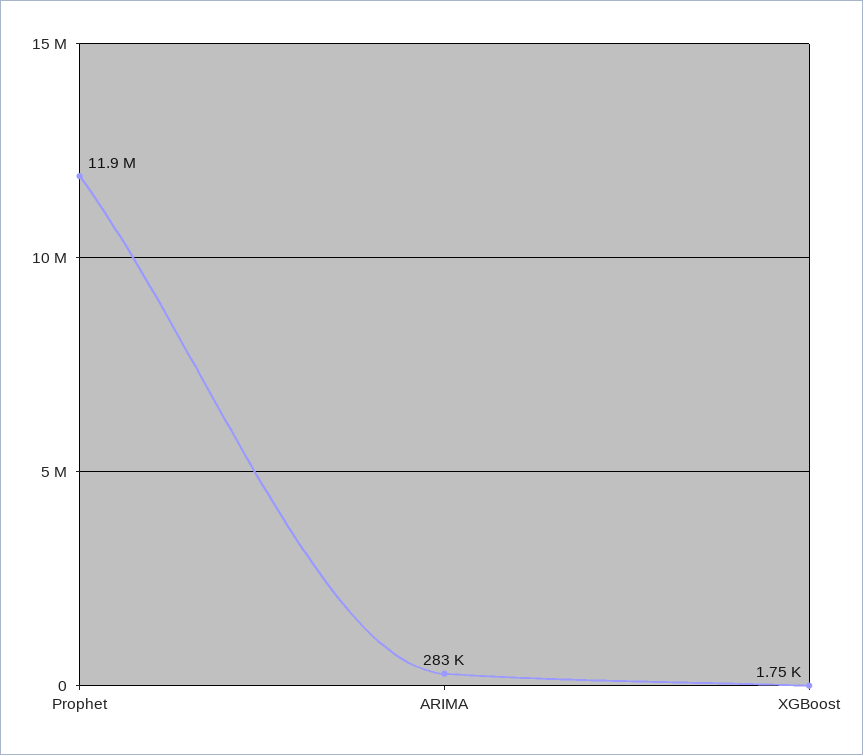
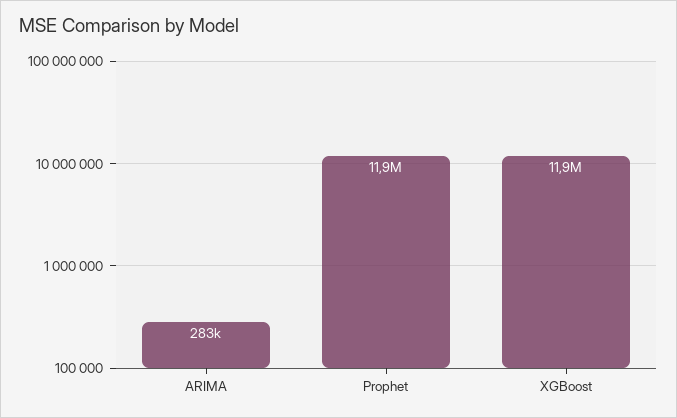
XGBoost: 1750 -> 11900000

